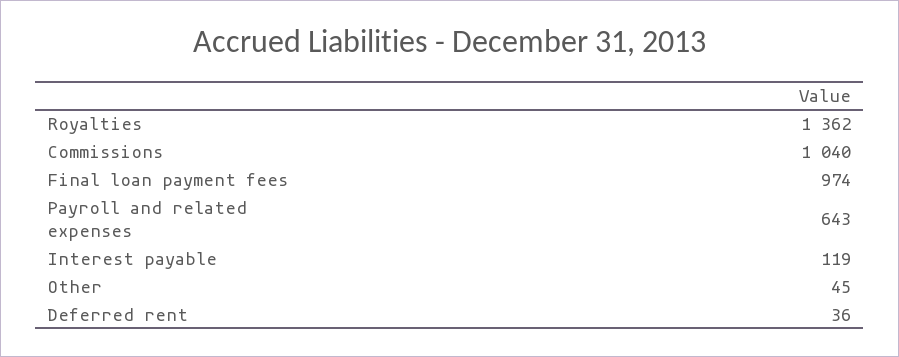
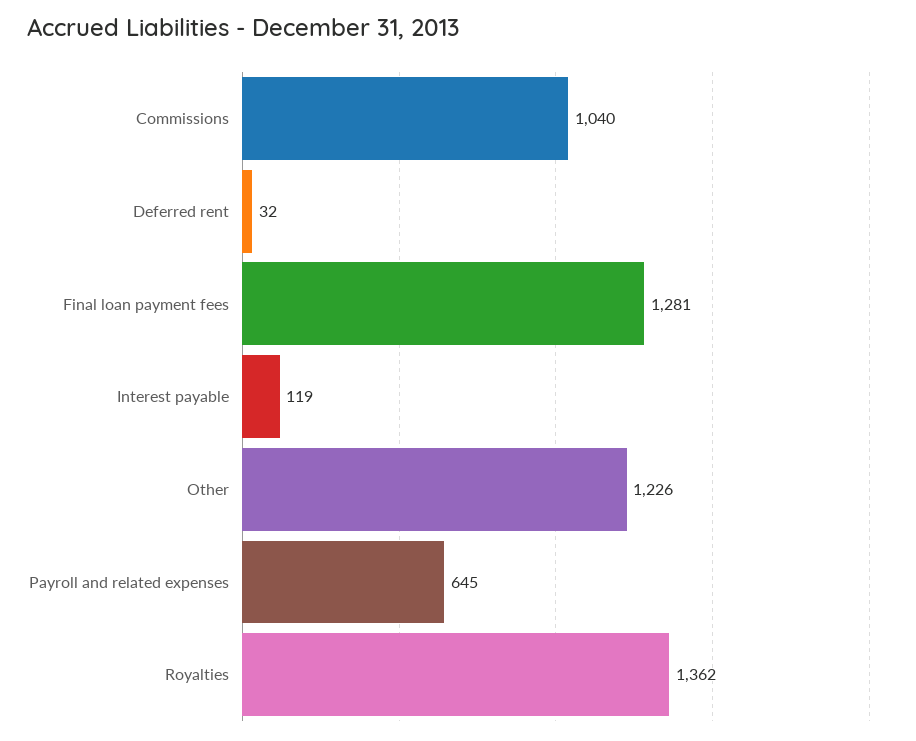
Final loan payment fees: 974 -> 1281
Payroll and related expenses: 643 -> 645
Other: 45 -> 1226
Deferred rent: 36 -> 32

